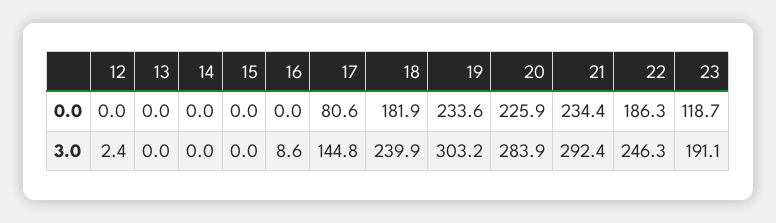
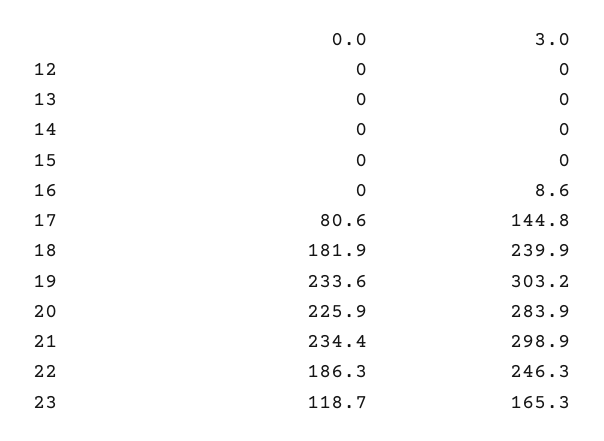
12, 3.0: 2.4 -> 0
21, 3.0: 292.4 -> 298.9
23, 3.0: 191.1 -> 165.3

